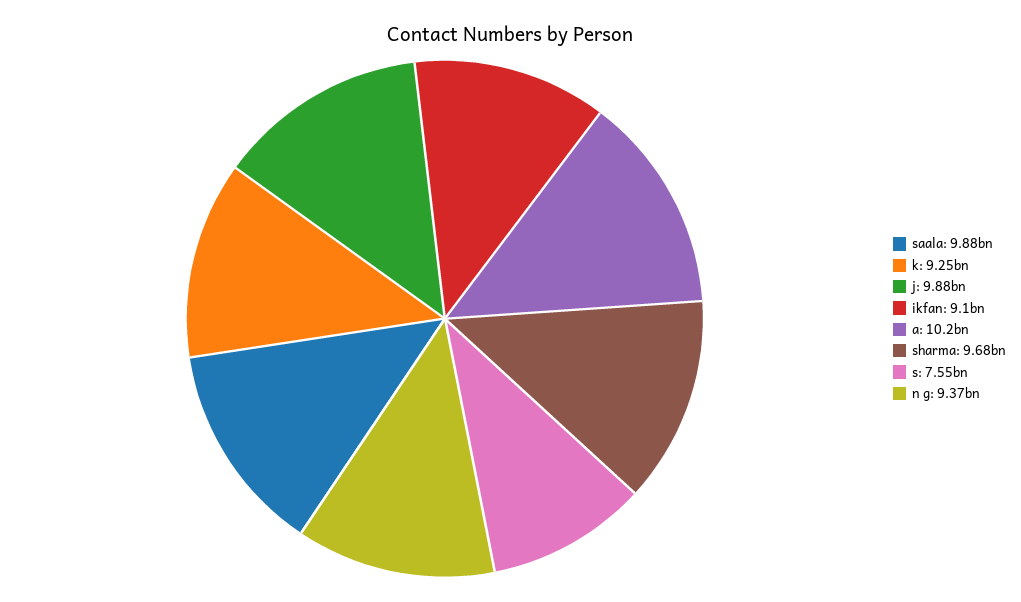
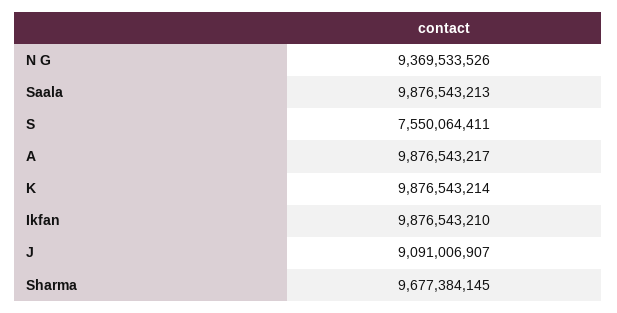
k: 9250000000 -> 9876543214
j: 9880000000 -> 9091006907
ikfan: 9100000000 -> 9876543210
a: 10200000000 -> 9876543217

